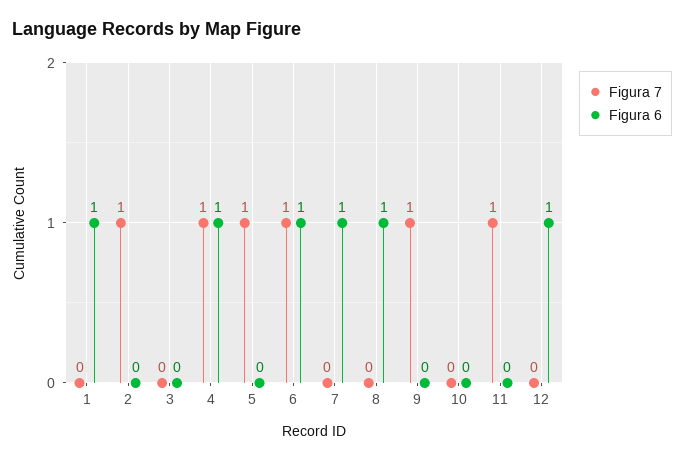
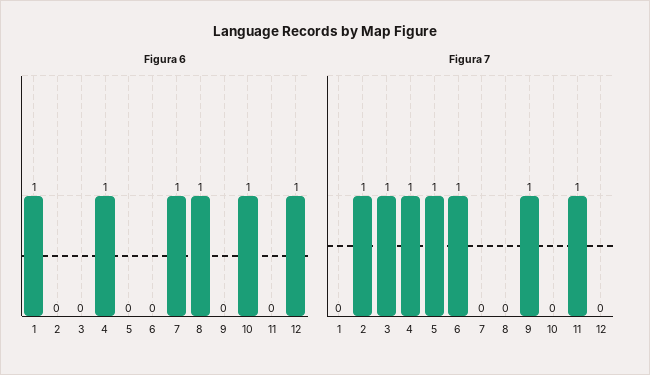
Figura 7, 3: 0 -> 1
Figura 6, 6: 1 -> 0
Figura 6, 10: 0 -> 1

